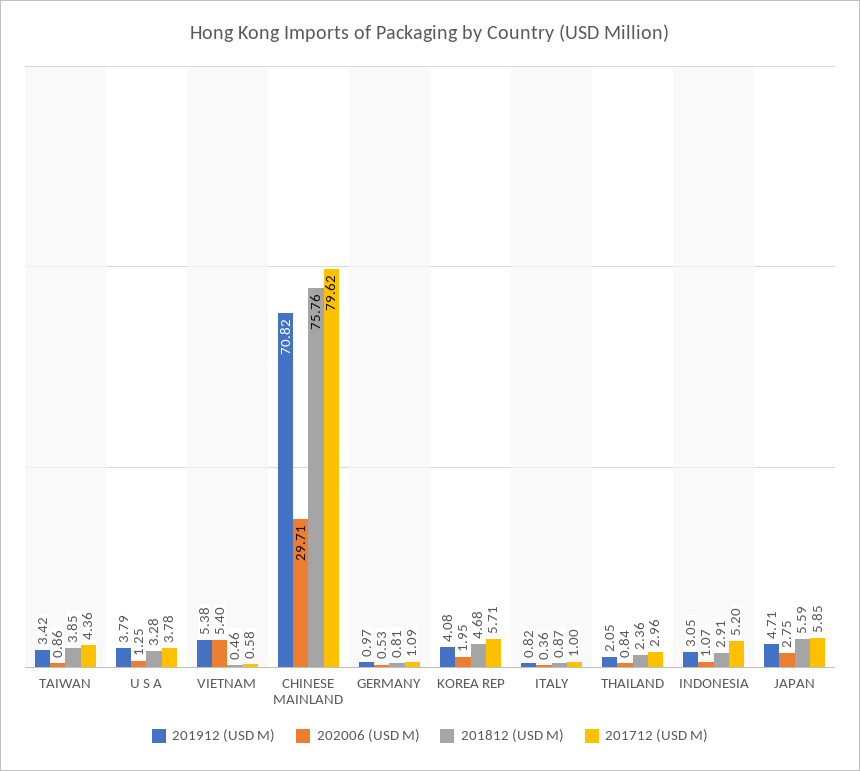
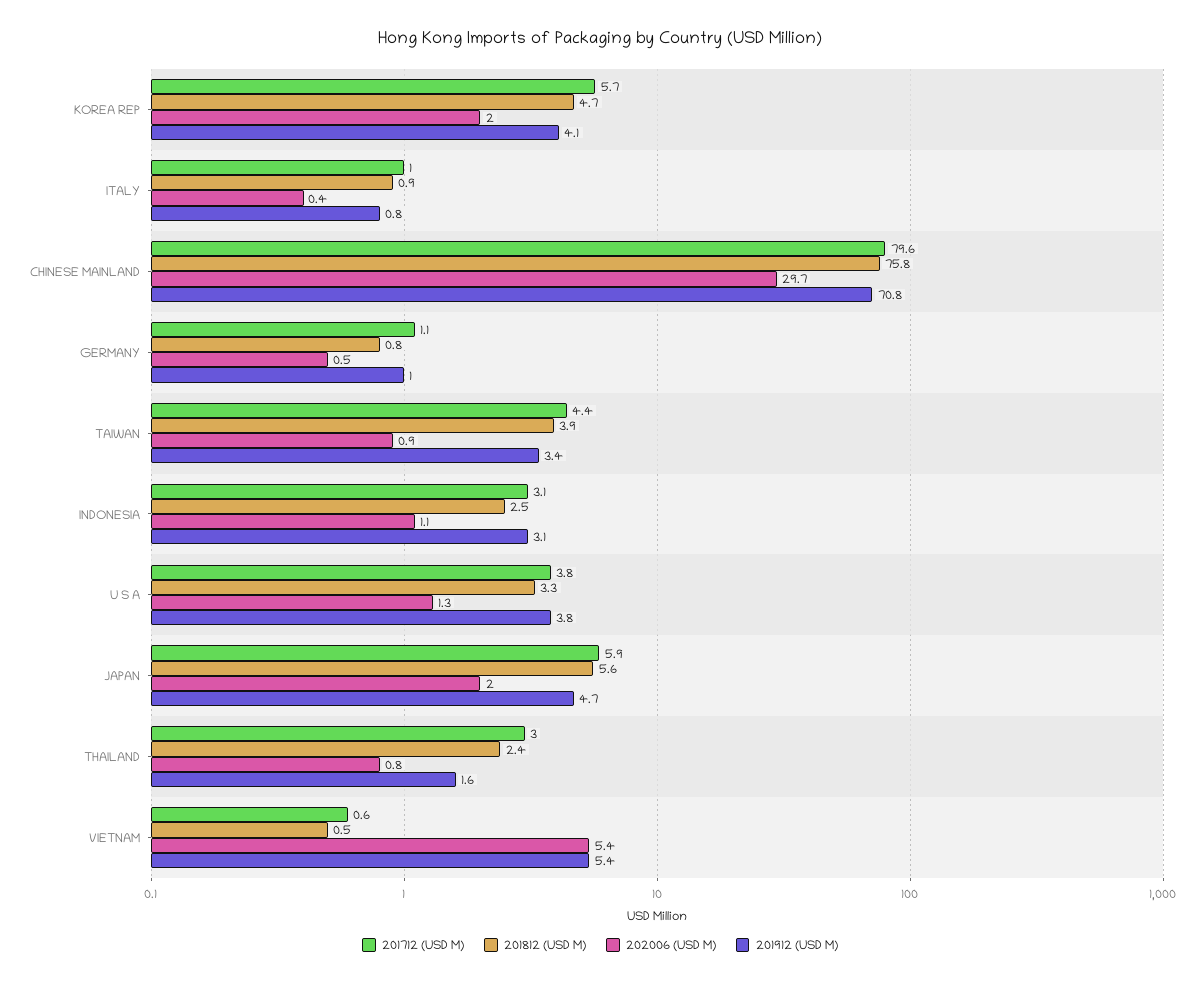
201912 (USD M), THAILAND: 2.05 -> 1.6
201812 (USD M), INDONESIA: 2.91 -> 2.5
201712 (USD M), INDONESIA: 5.2 -> 3.1
202006 (USD M), JAPAN: 2.75 -> 2

